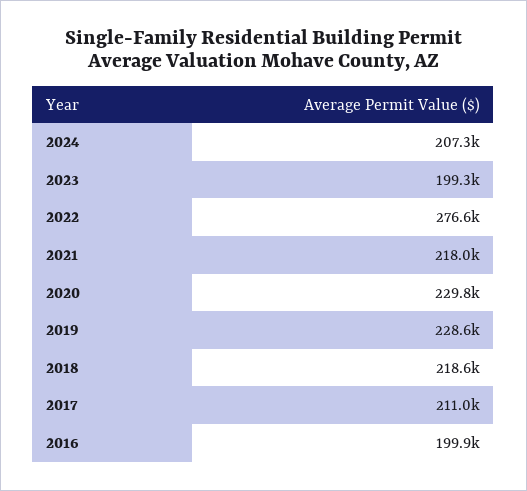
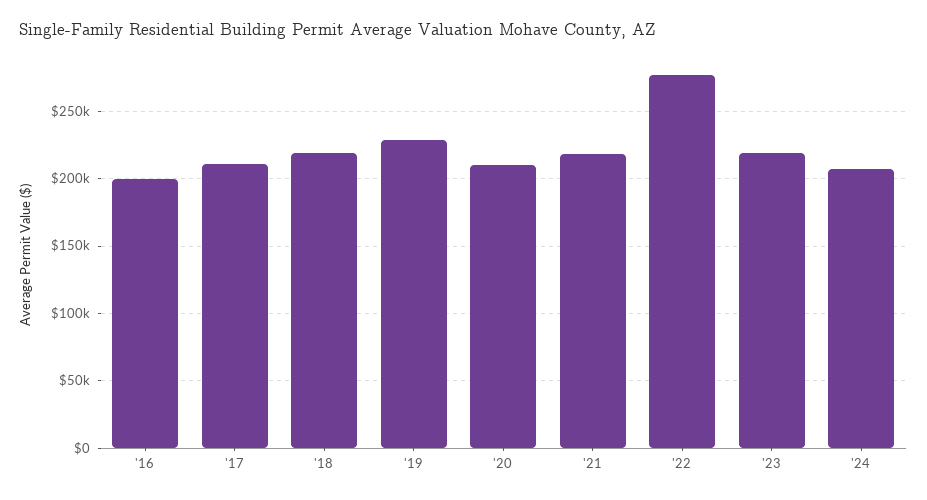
2023: 199300 -> 220000
2020: 229800 -> 210000

